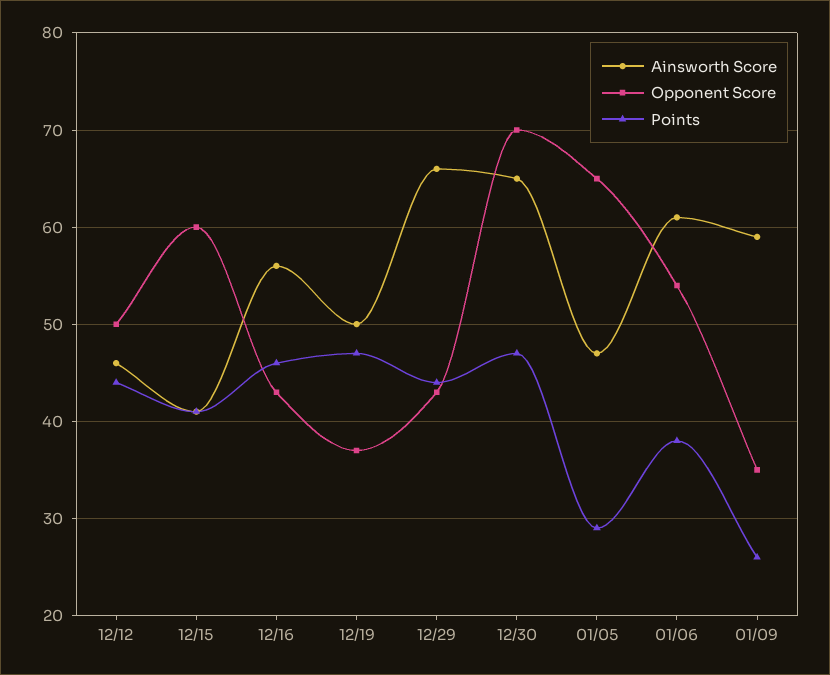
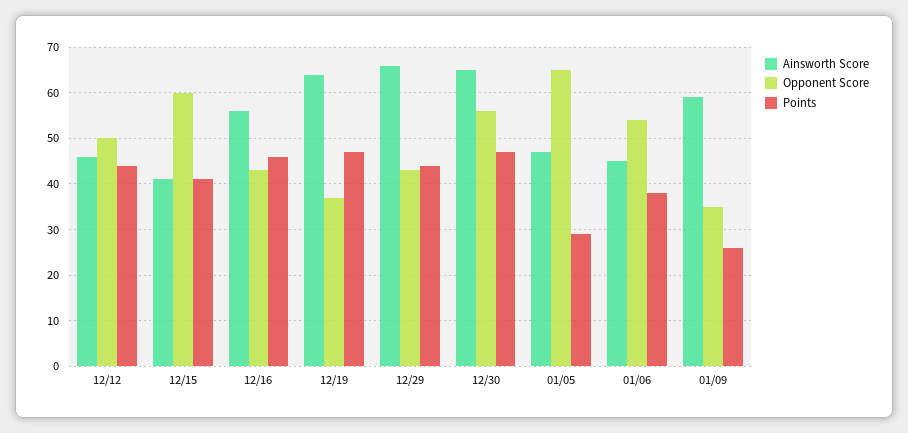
Ainsworth Score, 12/19: 50 -> 65
Opponent Score, 12/30: 70 -> 55
Ainsworth Score, 01/06: 61 -> 45

